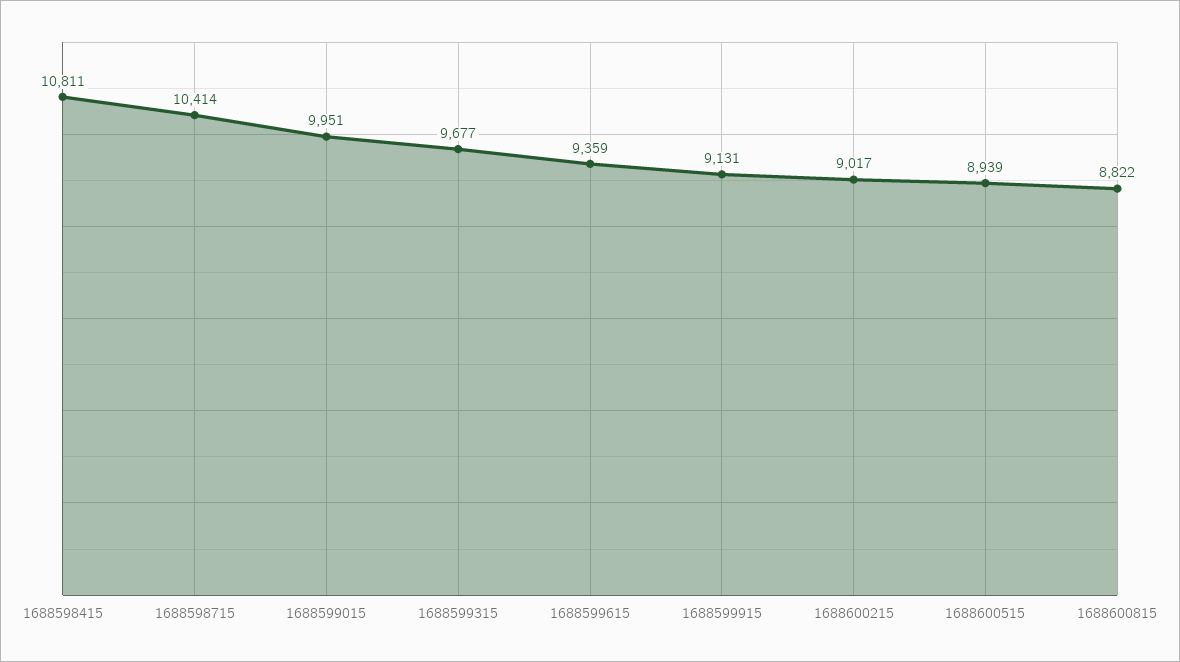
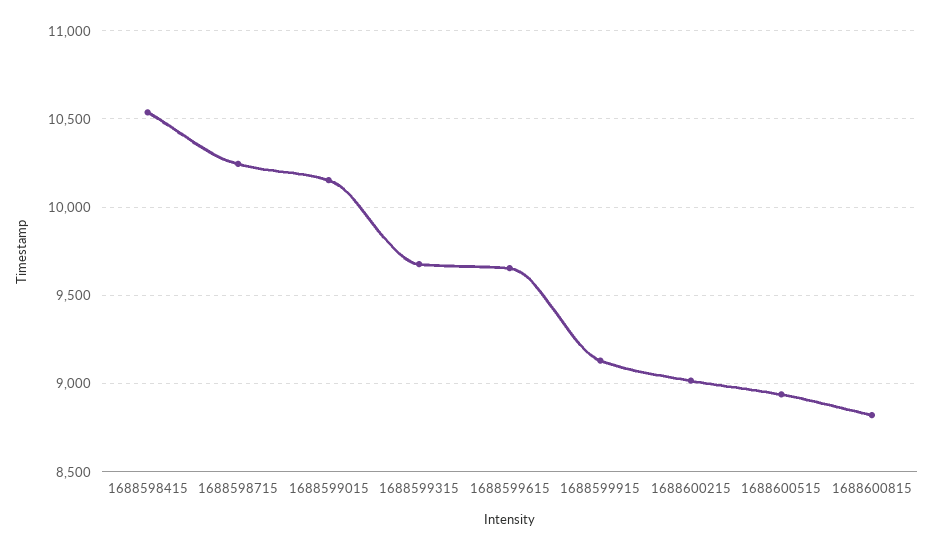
1688598415: 10811 -> 10550
1688598715: 10414 -> 10250
1688599015: 9951 -> 10150
1688599615: 9359 -> 9650

